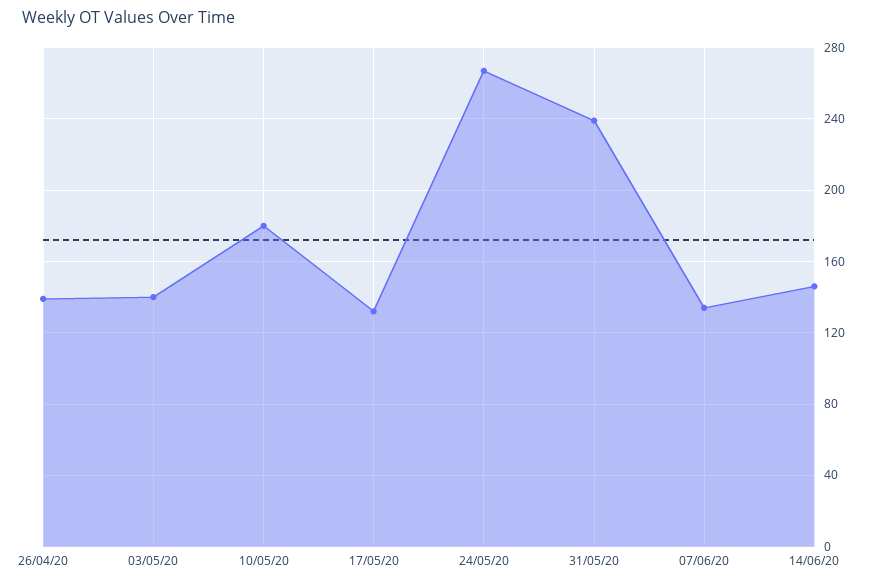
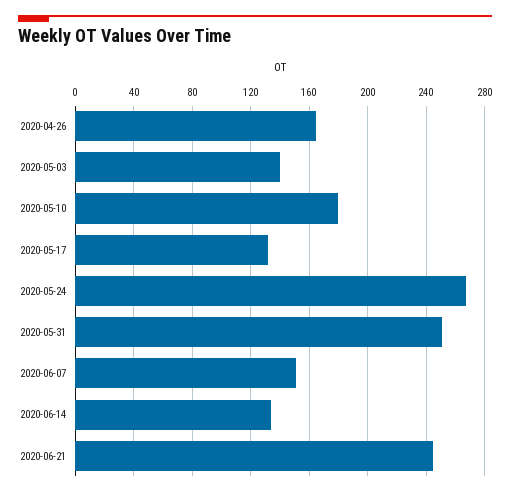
26/04/20: 140 -> 165
31/05/20: 240 -> 250
07/06/20: 135 -> 150
14/06/20: 145 -> 135
2020-06-21: none -> 245

